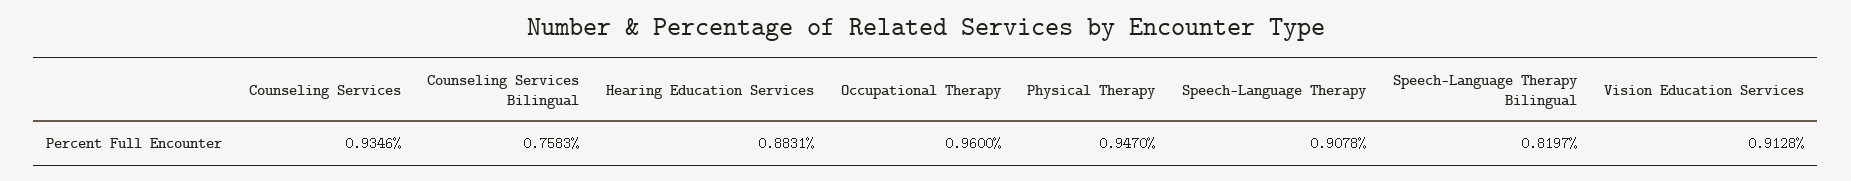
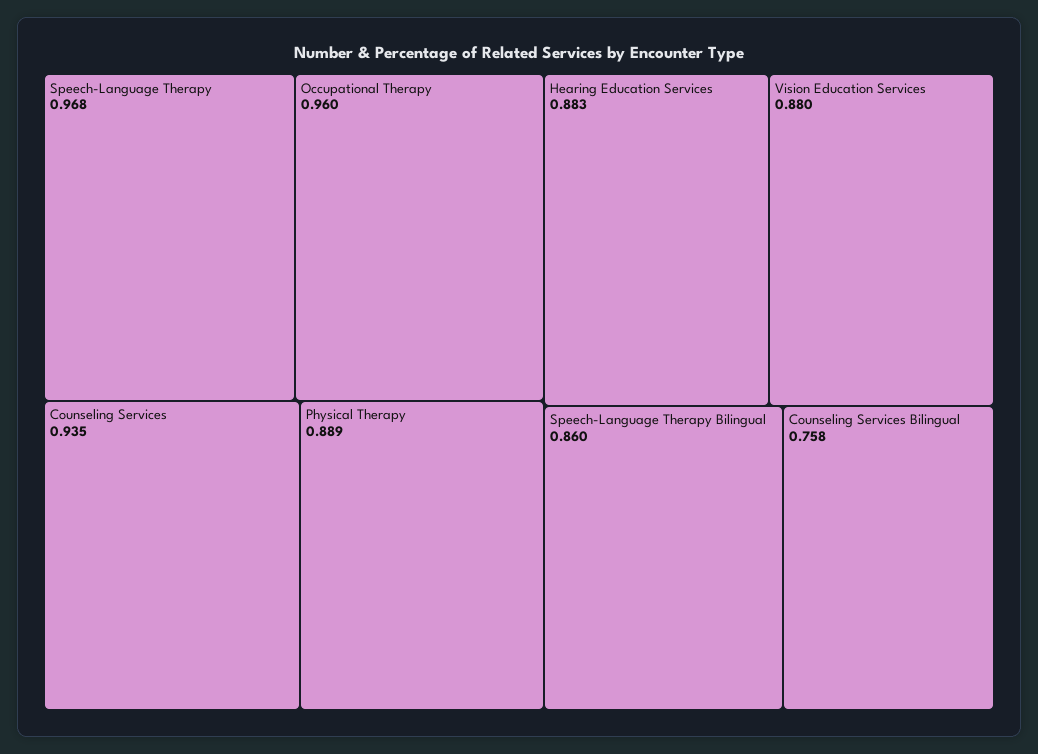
Physical Therapy: 0.947 -> 0.889
Speech-Language Therapy: 0.9078 -> 0.968
Speech-Language Therapy Bilingual: 0.8197 -> 0.86
Vision Education Services: 0.9128 -> 0.88

